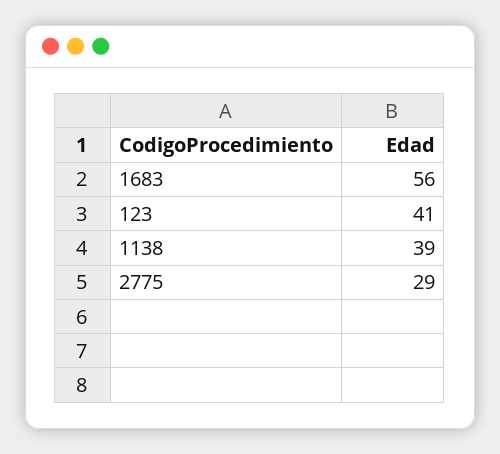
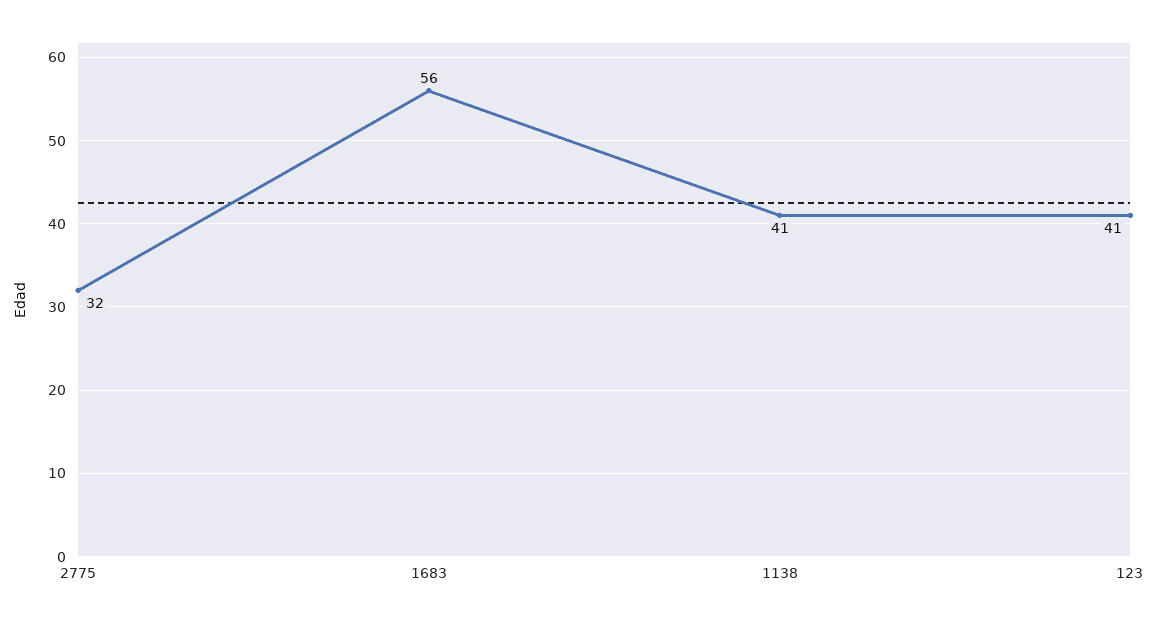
1138: 39 -> 41
2775: 29 -> 32

